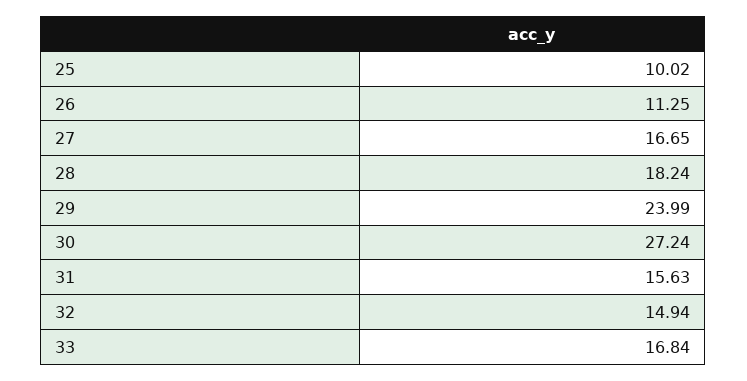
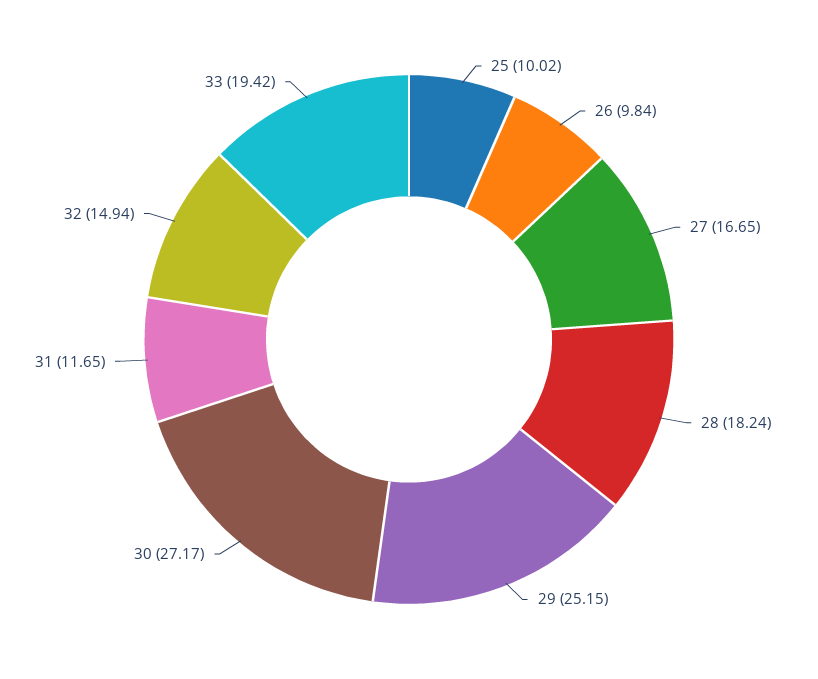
26: 11.25 -> 9.84
29: 23.99 -> 25.15
30: 27.24 -> 27.17
31: 15.63 -> 11.65
33: 16.84 -> 19.42

